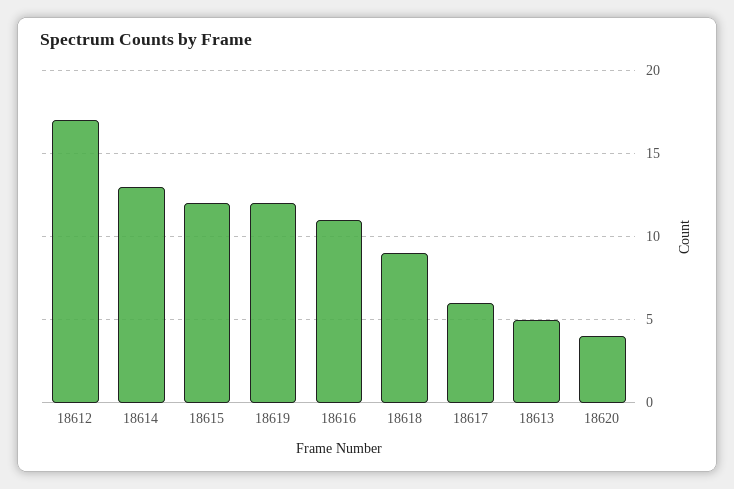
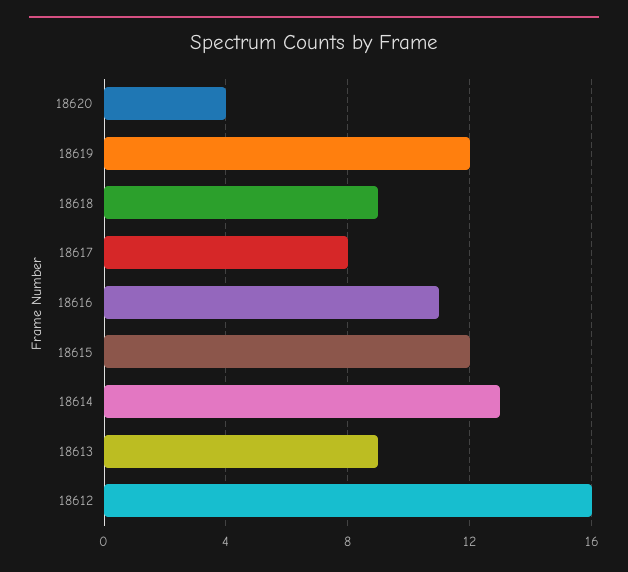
18612: 17 -> 16
18617: 6 -> 8
18613: 5 -> 9

